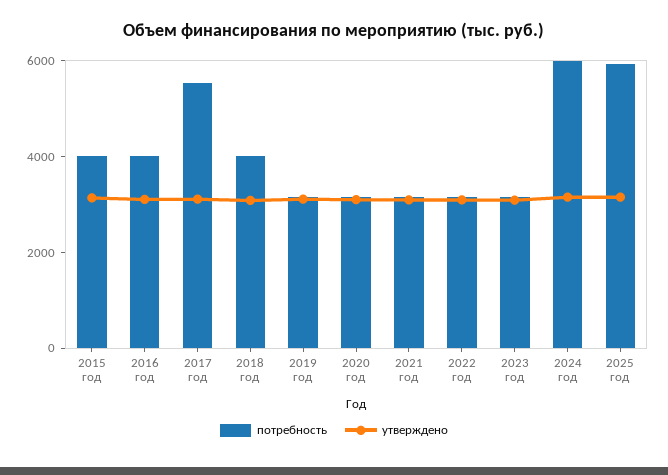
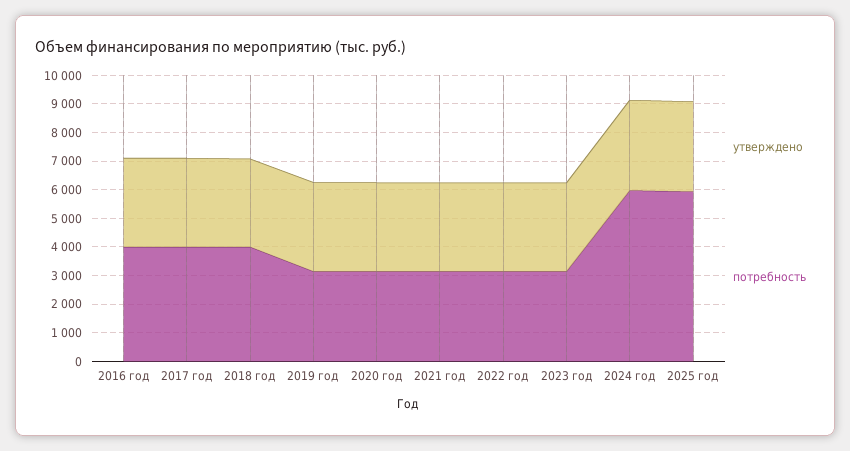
потребность, 2015 год: 4000 -> none
утверждено, 2015 год: 3000 -> none
потребность, 2017 год: 5500 -> 4000

